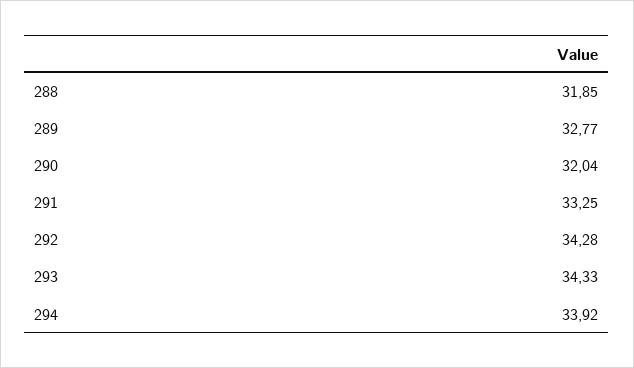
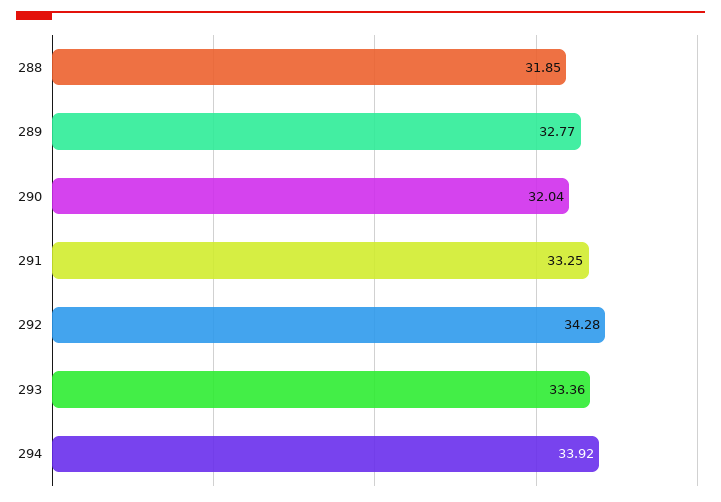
293: 34.33 -> 33.36

